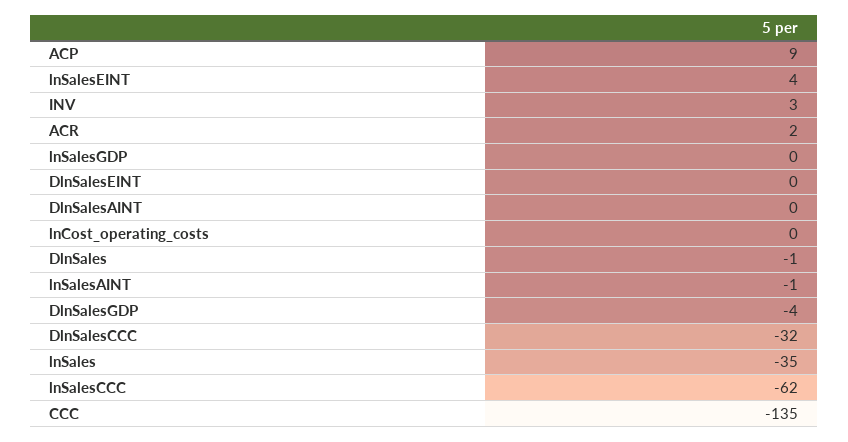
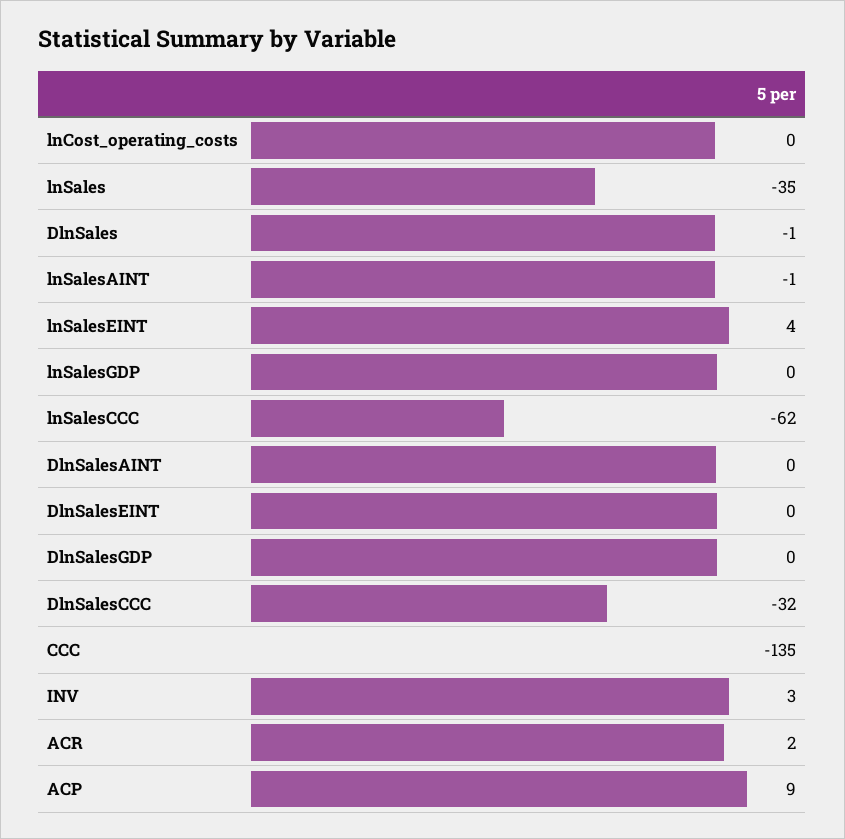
DlnSalesGDP: -4 -> 0

